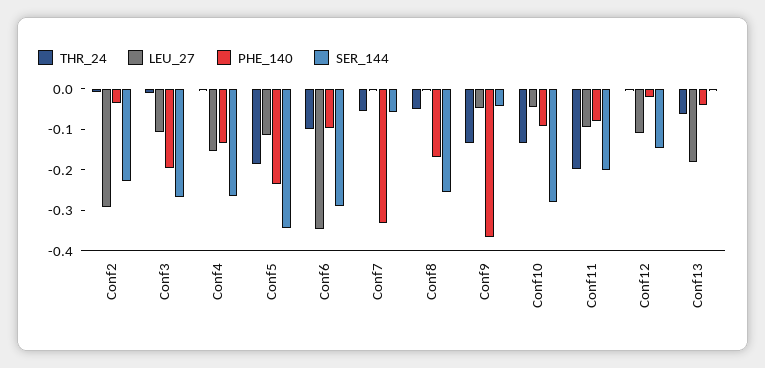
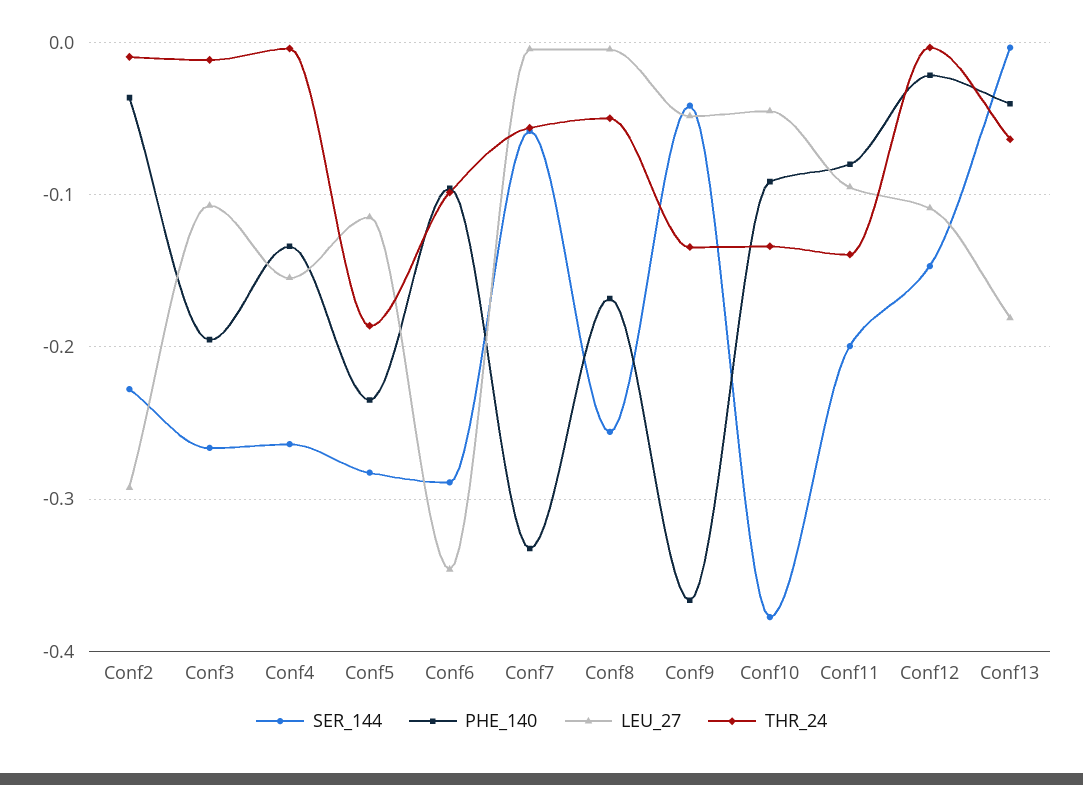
SER_144, Conf5: -0.34 -> -0.28
SER_144, Conf10: -0.28 -> -0.38
THR_24, Conf11: -0.2 -> -0.14

